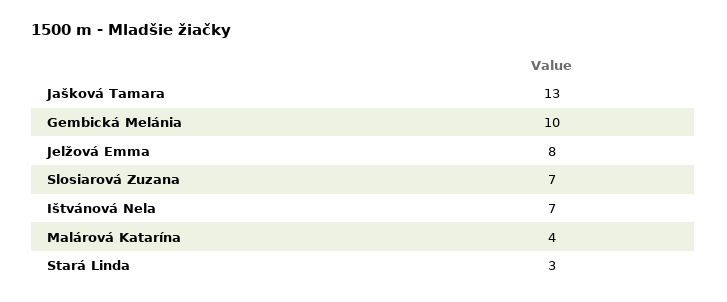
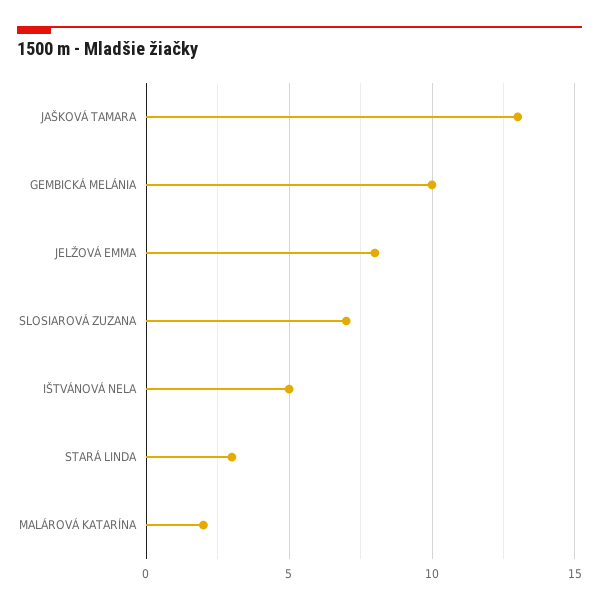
Ištvánová Nela: 7 -> 5
Malárová Katarína: 4 -> 2

